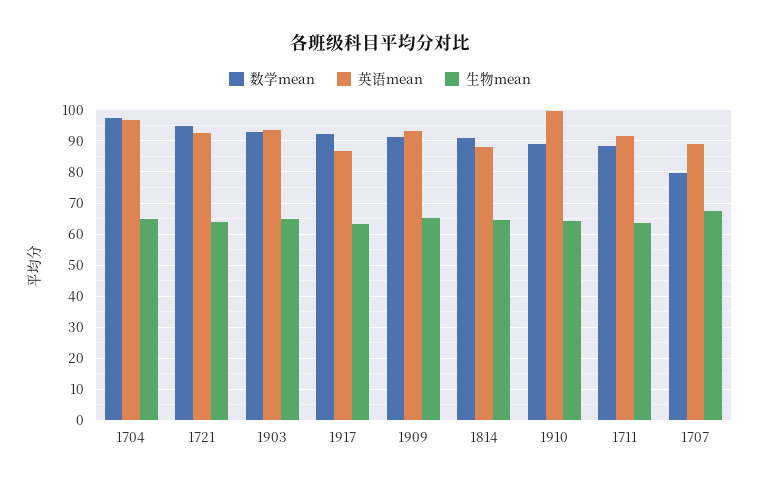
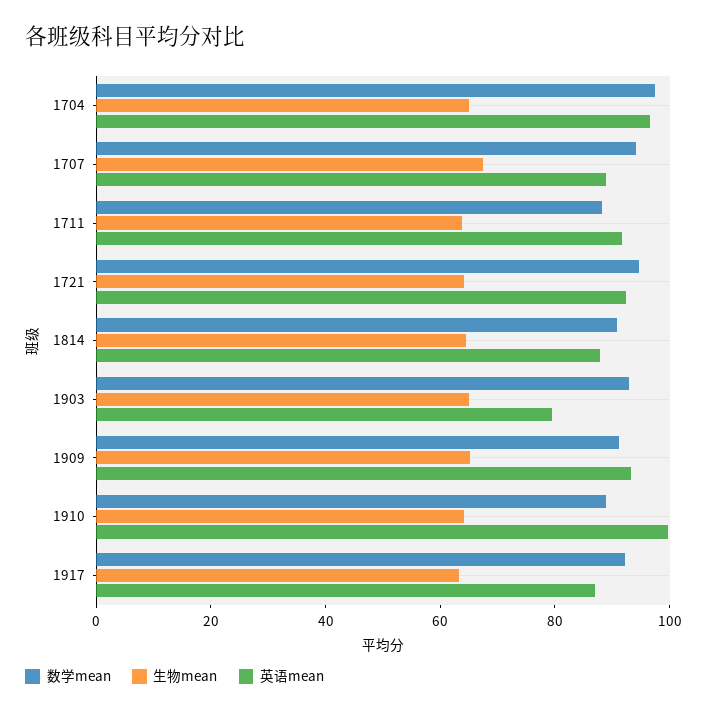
英语mean, 1903: 94 -> 80
数学mean, 1707: 80 -> 95

